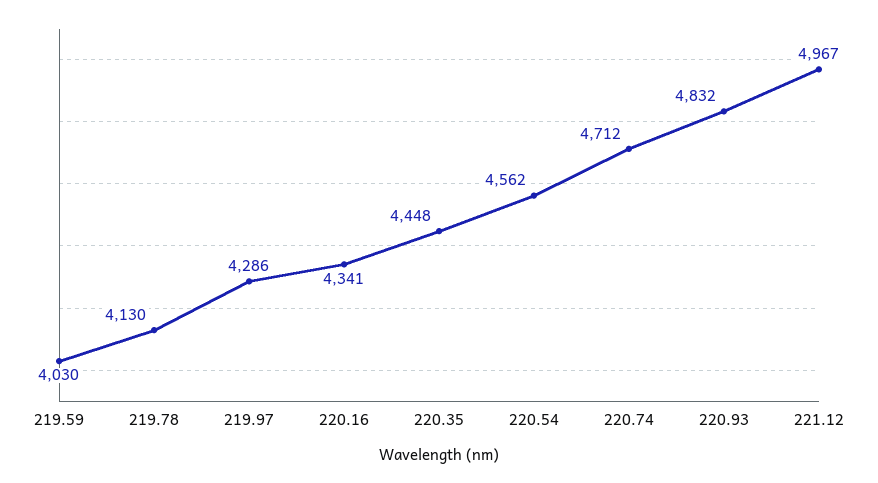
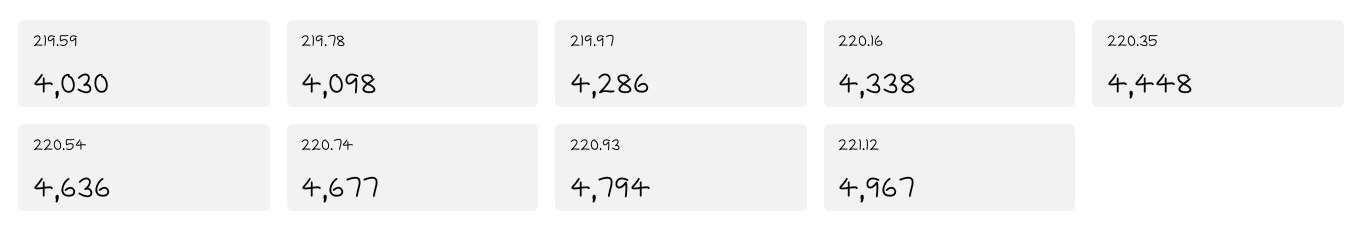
219.78: 4130 -> 4098
220.16: 4341 -> 4338
220.54: 4562 -> 4636
220.74: 4712 -> 4677
220.93: 4832 -> 4794

